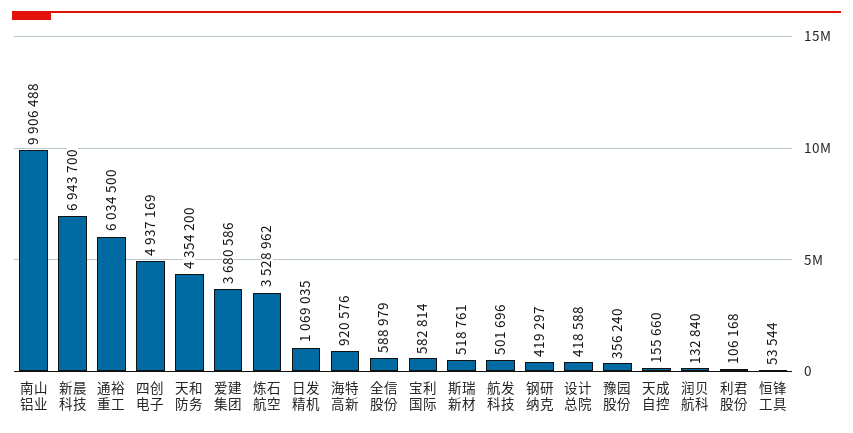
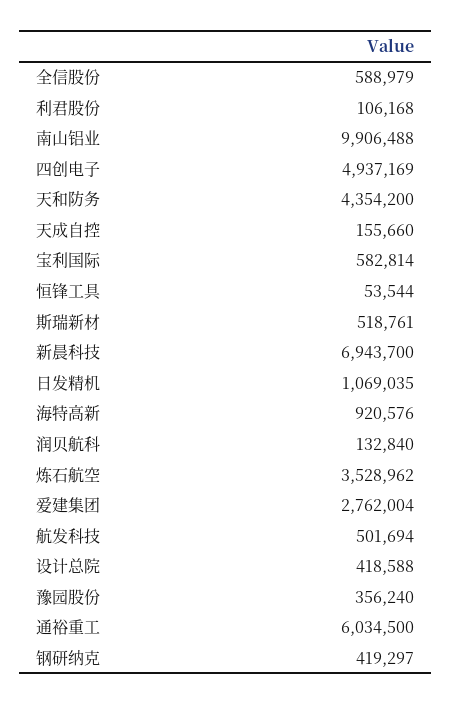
爱建集团: 3680586 -> 2762004
航发科技: 501696 -> 501694

